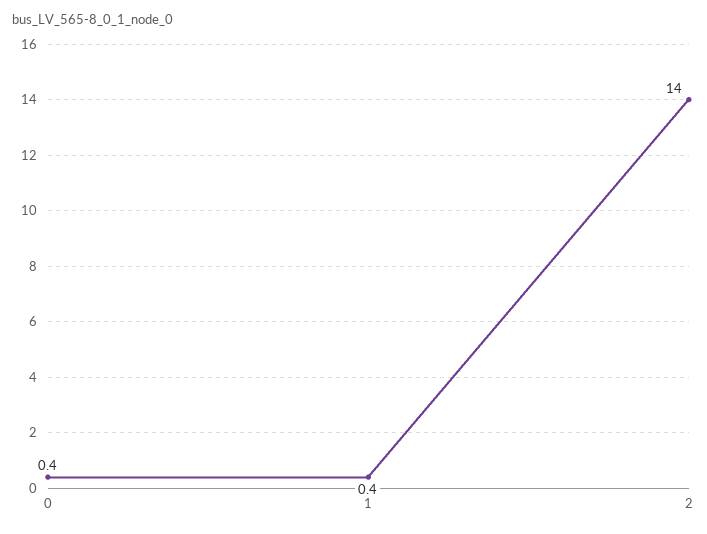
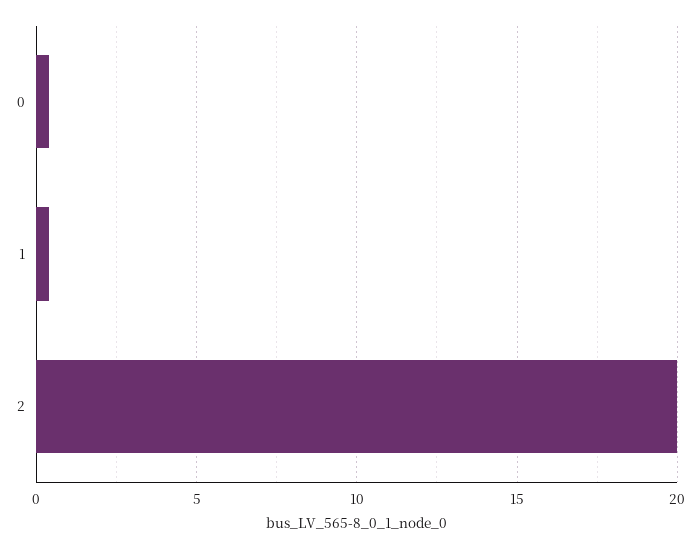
2: 14 -> 20

